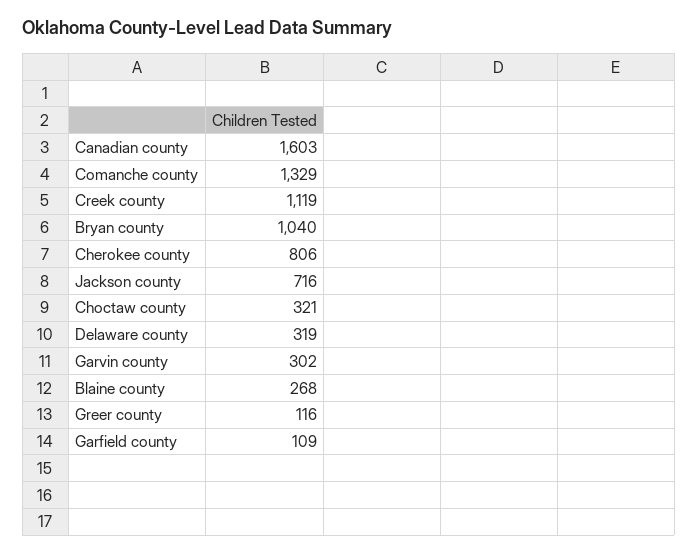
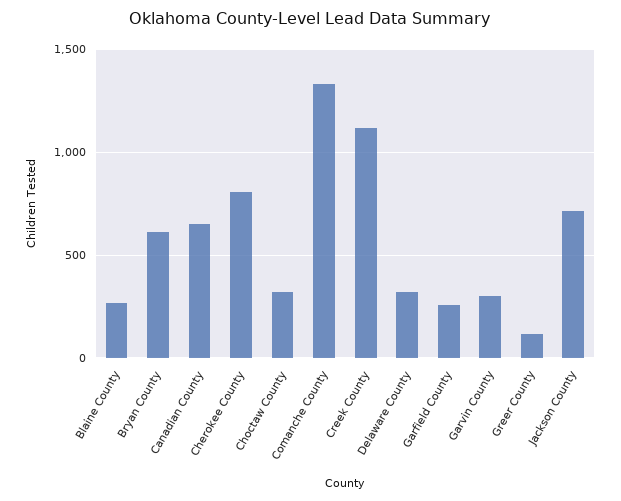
Canadian county: 1603 -> 650
Bryan county: 1040 -> 600
Garfield county: 109 -> 250

